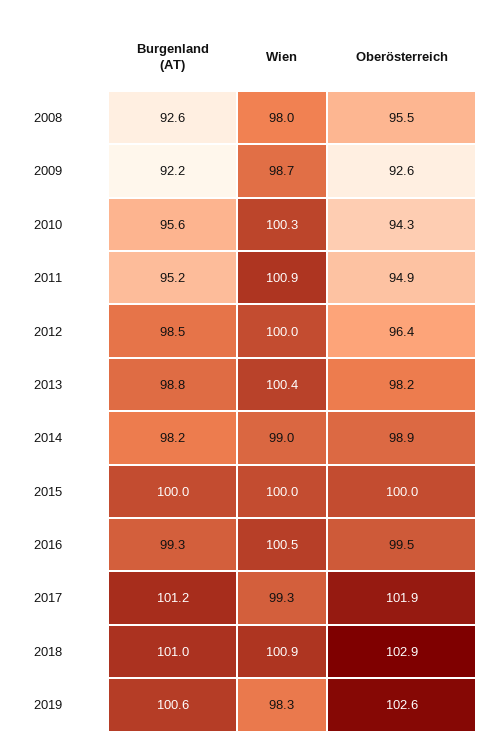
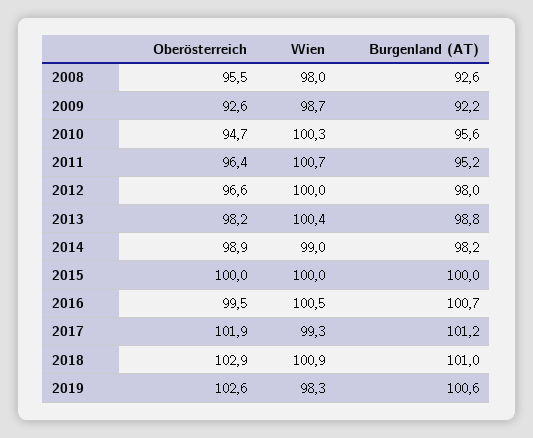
Oberösterreich, 2010: 94.3 -> 94.7
Wien, 2011: 100.9 -> 100.7
Oberösterreich, 2011: 94.9 -> 96.4
Burgenland (AT), 2012: 98.5 -> 98
Oberösterreich, 2012: 96.4 -> 96.6
Burgenland (AT), 2016: 99.3 -> 100.7

